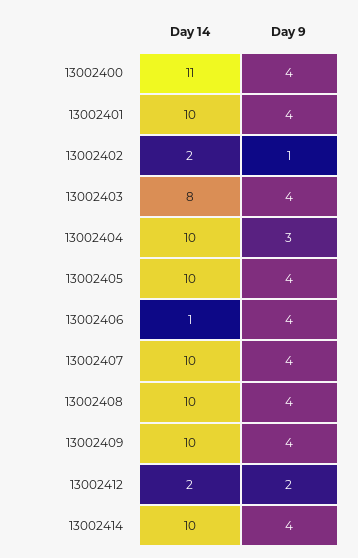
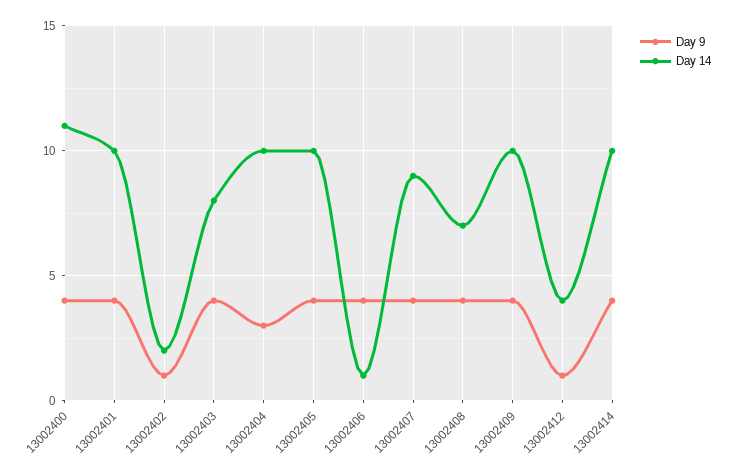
Day 14, 13002407: 10 -> 9
Day 14, 13002408: 10 -> 7
Day 14, 13002412: 2 -> 4
Day 9, 13002412: 2 -> 1

